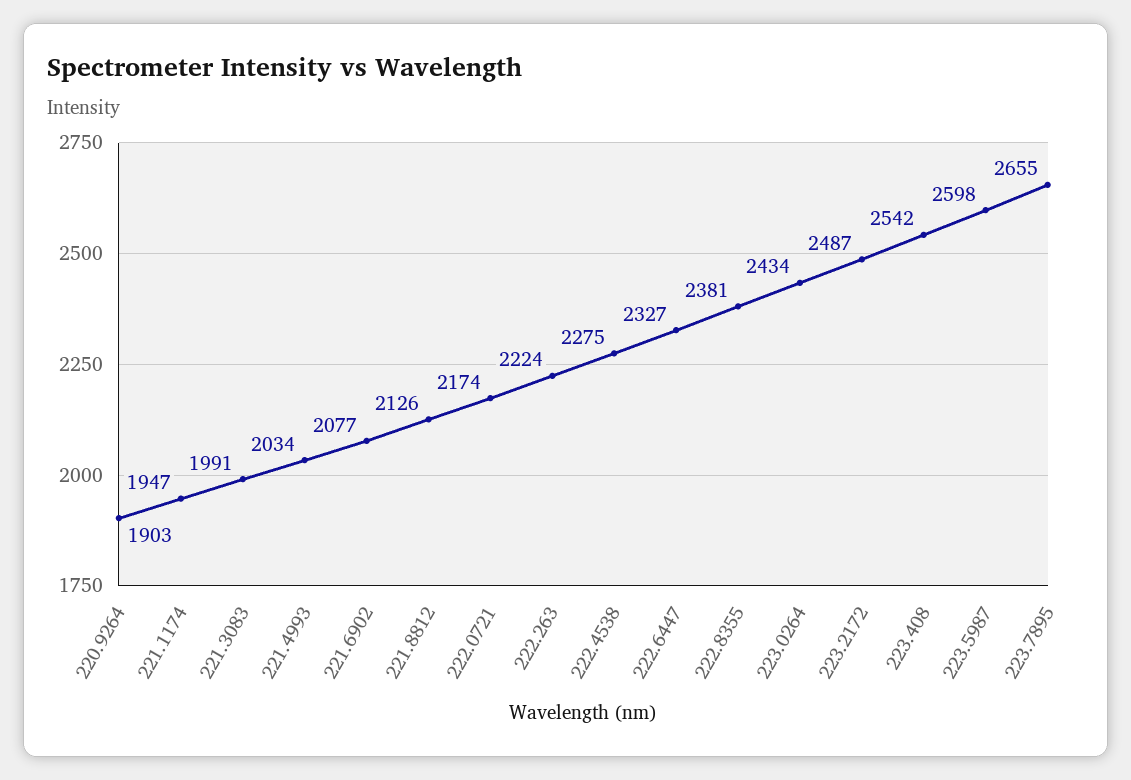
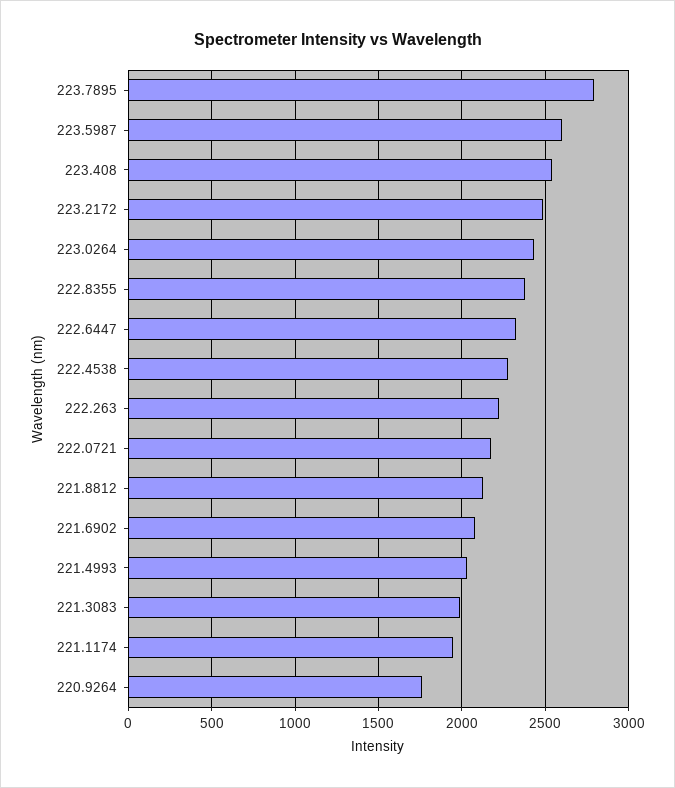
220.9264: 1903 -> 1750
223.7895: 2655 -> 2800

